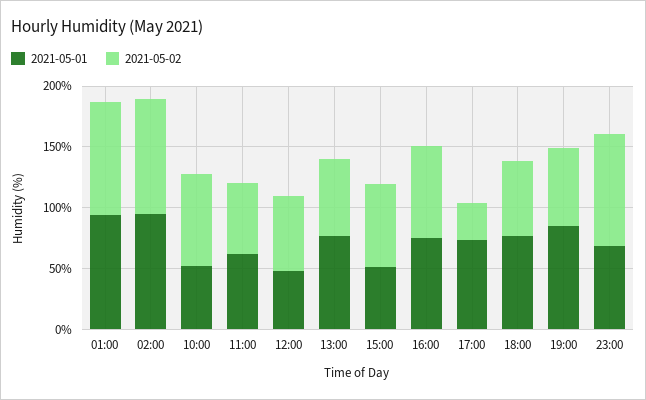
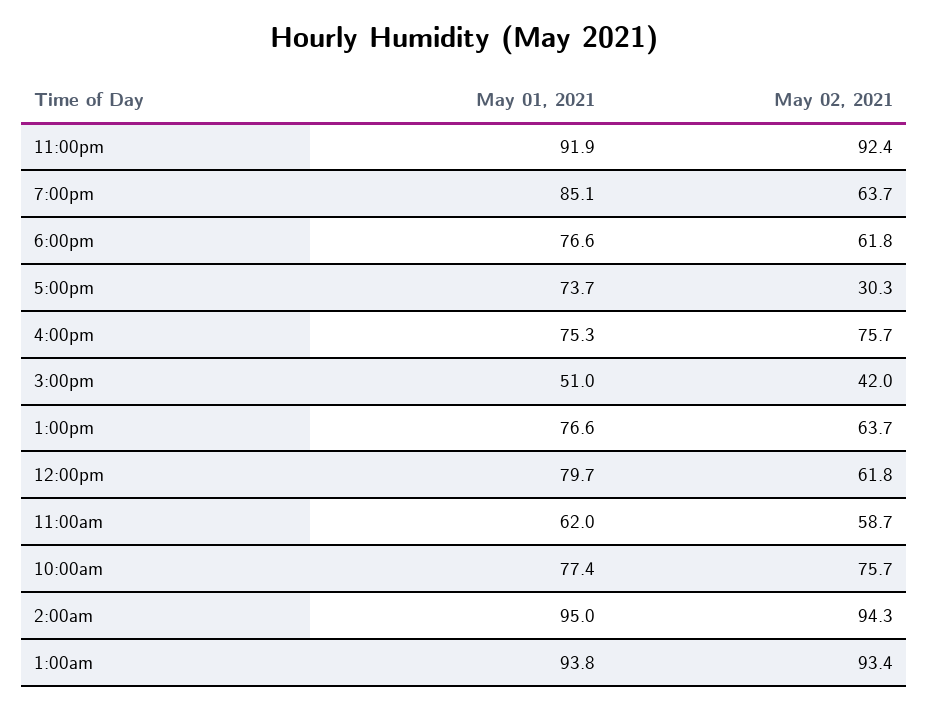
2021-05-01, 10:00: 50 -> 77.4
2021-05-01, 12:00: 50 -> 79.7
2021-05-02, 15:00: 70 -> 42
2021-05-01, 23:00: 70 -> 91.9

